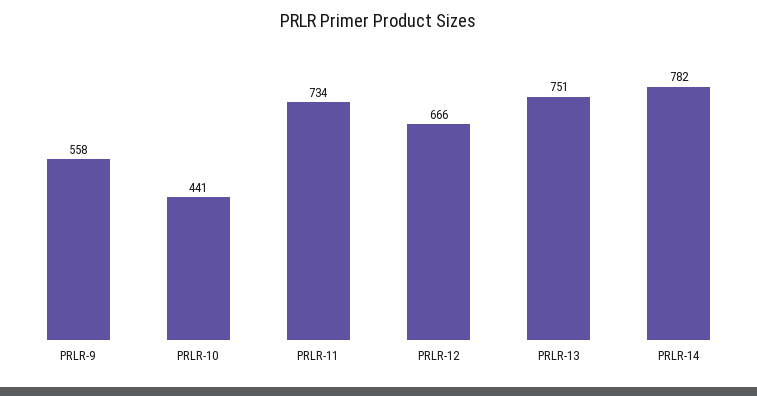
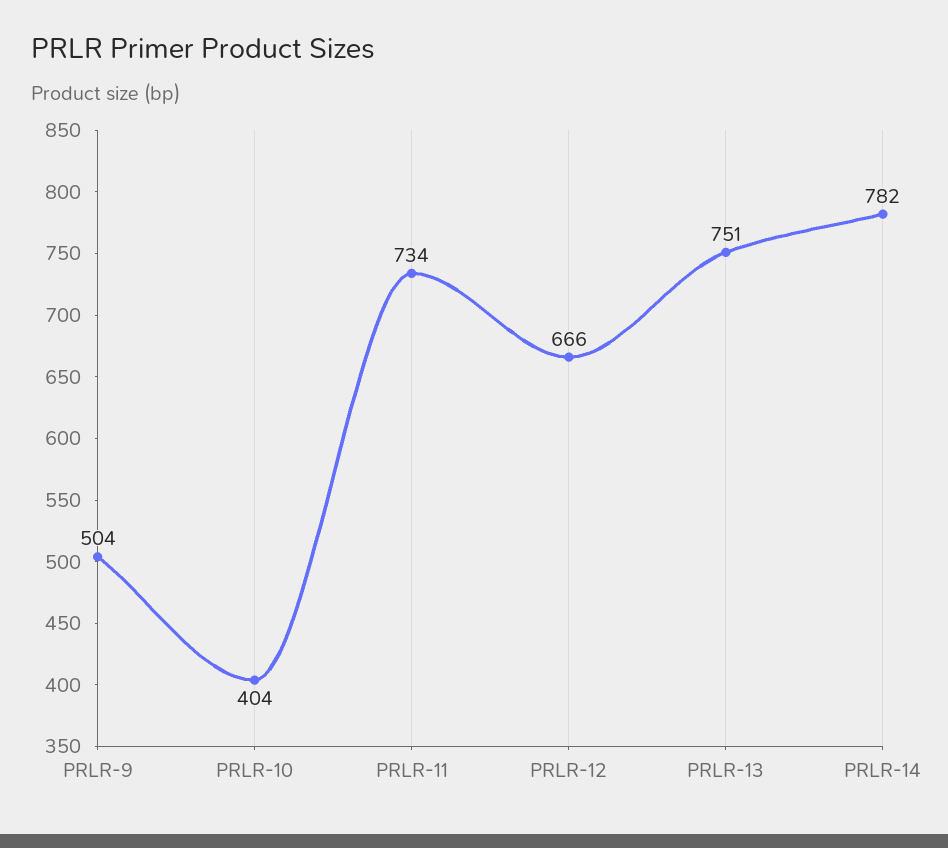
PRLR-9: 558 -> 504
PRLR-10: 441 -> 404

